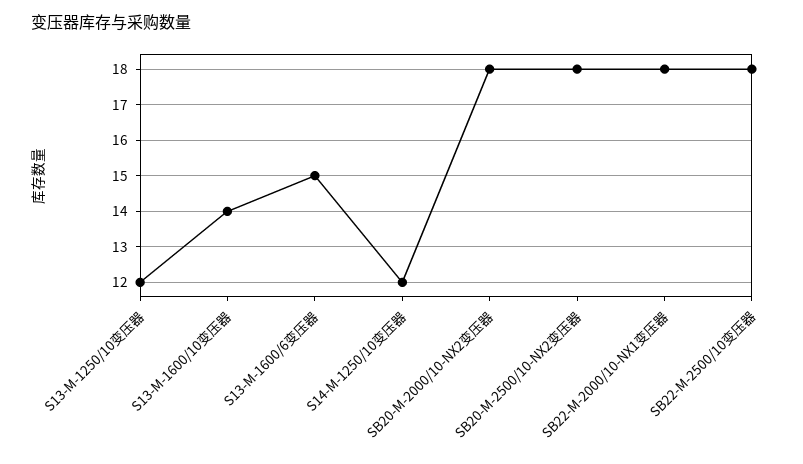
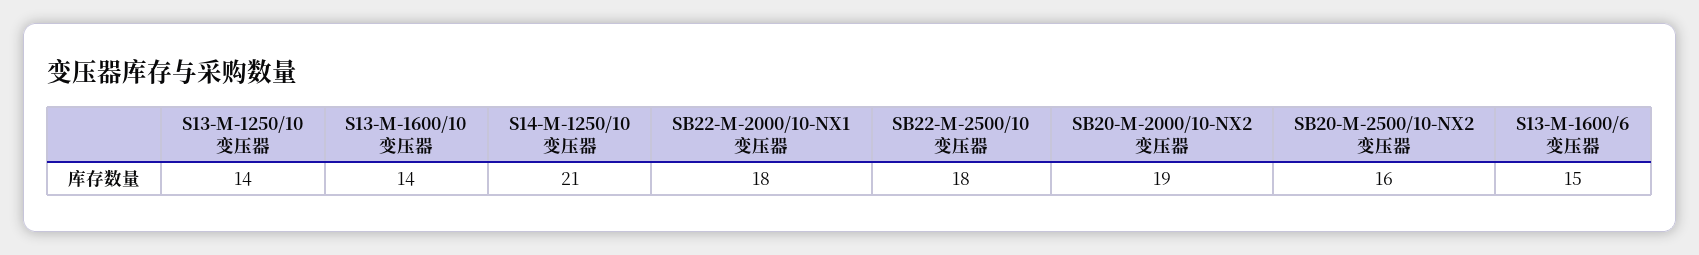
S13-M-1250/10变压器: 12 -> 14
S14-M-1250/10变压器: 12 -> 21
SB20-M-2000/10-NX2变压器: 18 -> 19
SB20-M-2500/10-NX2变压器: 18 -> 16

